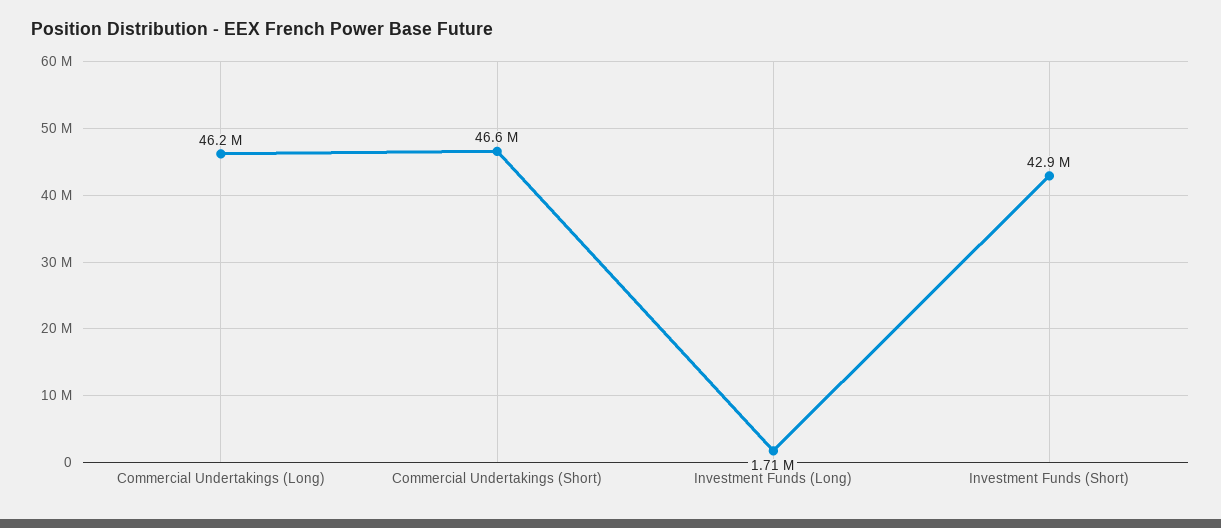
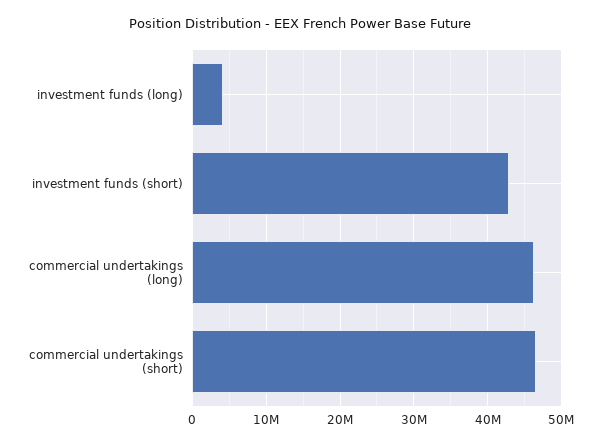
Investment Funds (Long): 1710000 -> 4000000

